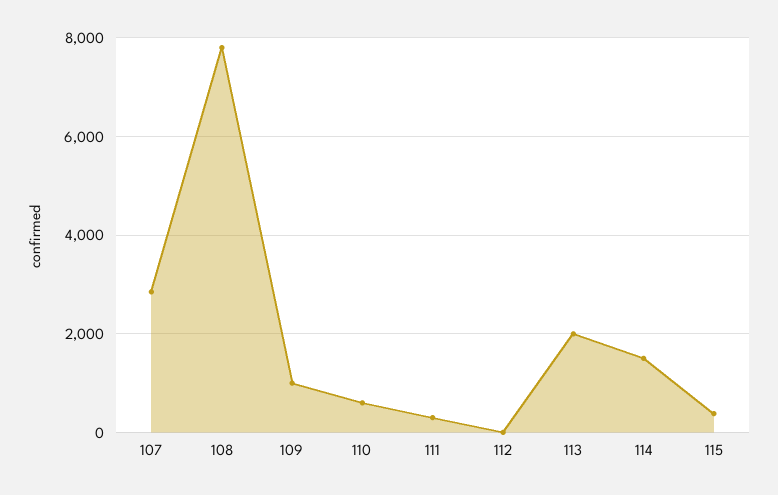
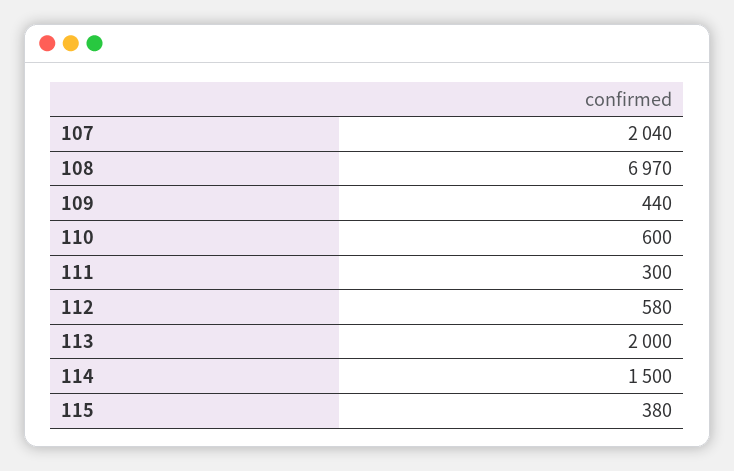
107: 2800 -> 2040
108: 7800 -> 6970
109: 1000 -> 440
112: 0 -> 580

